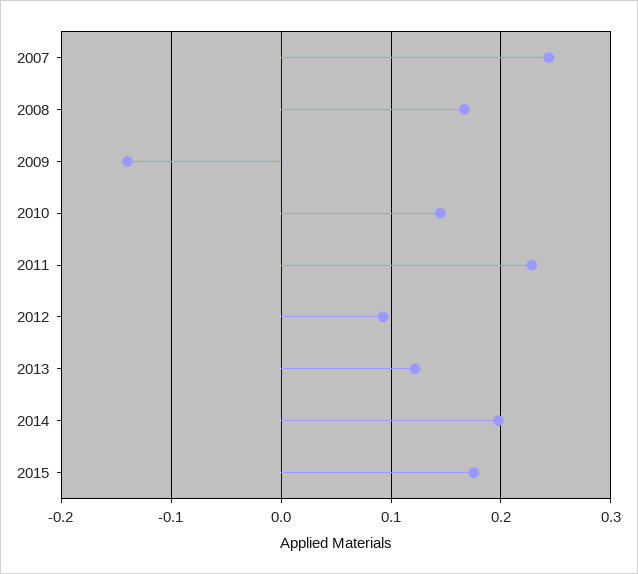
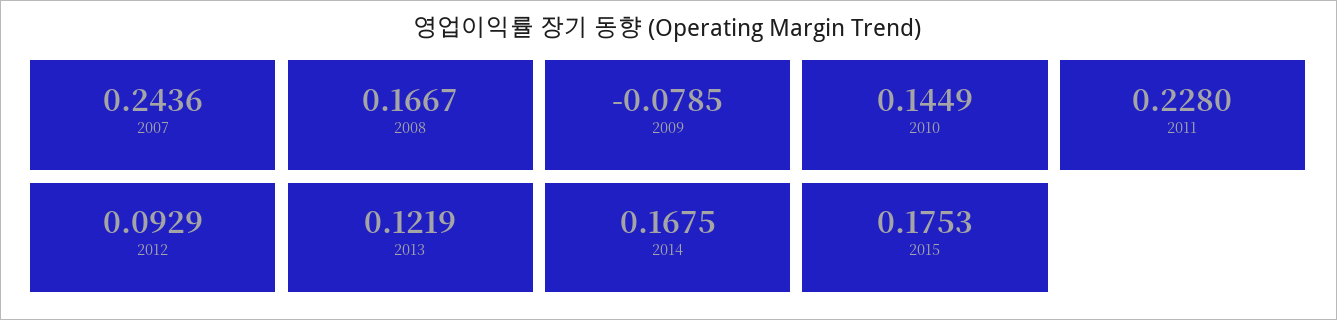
2009: -0.14 -> -0.0785
2014: 0.2 -> 0.1675

